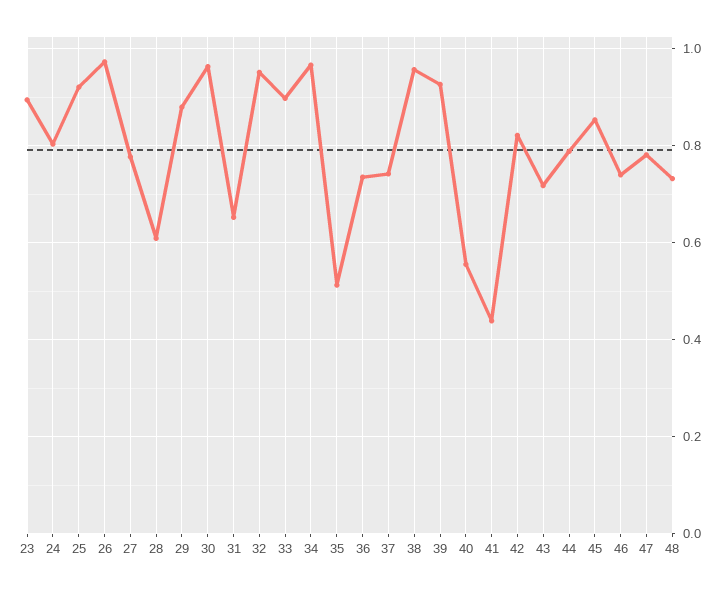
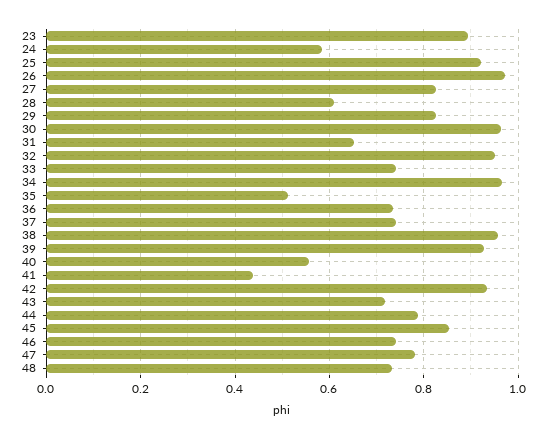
24: 0.8 -> 0.58
27: 0.78 -> 0.82
29: 0.88 -> 0.82
33: 0.9 -> 0.74
42: 0.82 -> 0.94

